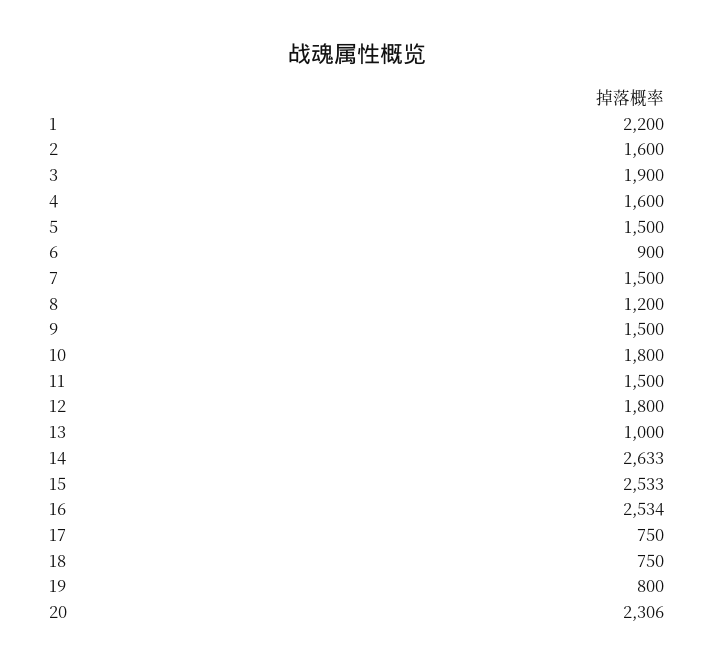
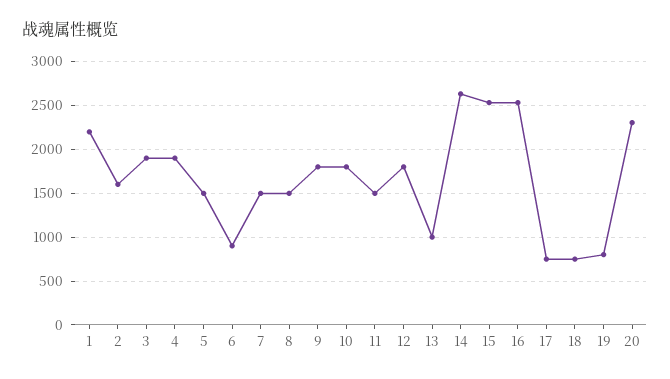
4: 1600 -> 1900
8: 1200 -> 1500
9: 1500 -> 1800

